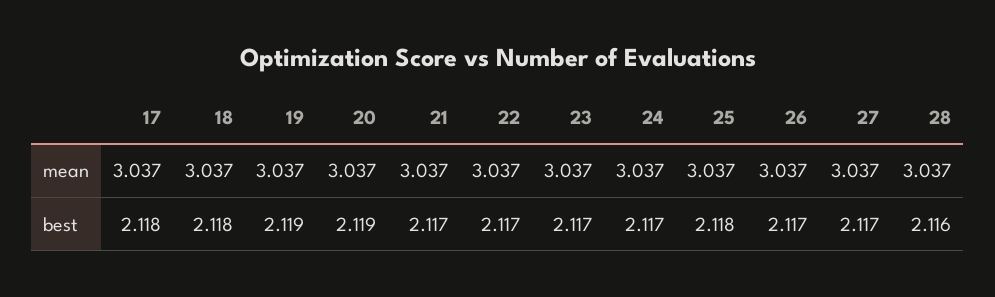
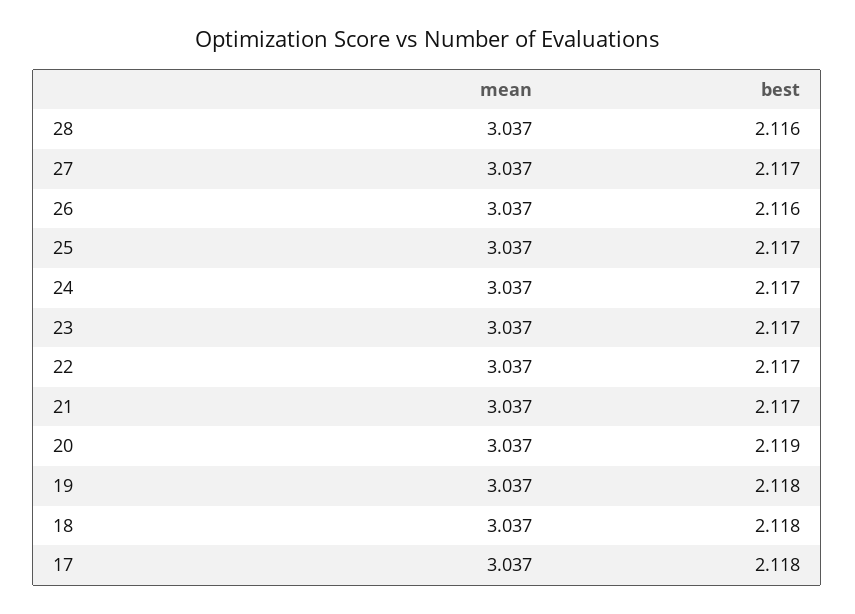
19, best: 2.119 -> 2.118
25, best: 2.118 -> 2.117
26, best: 2.117 -> 2.116

